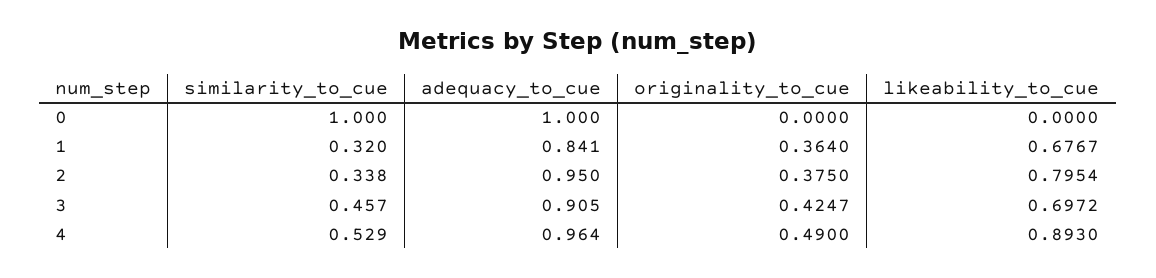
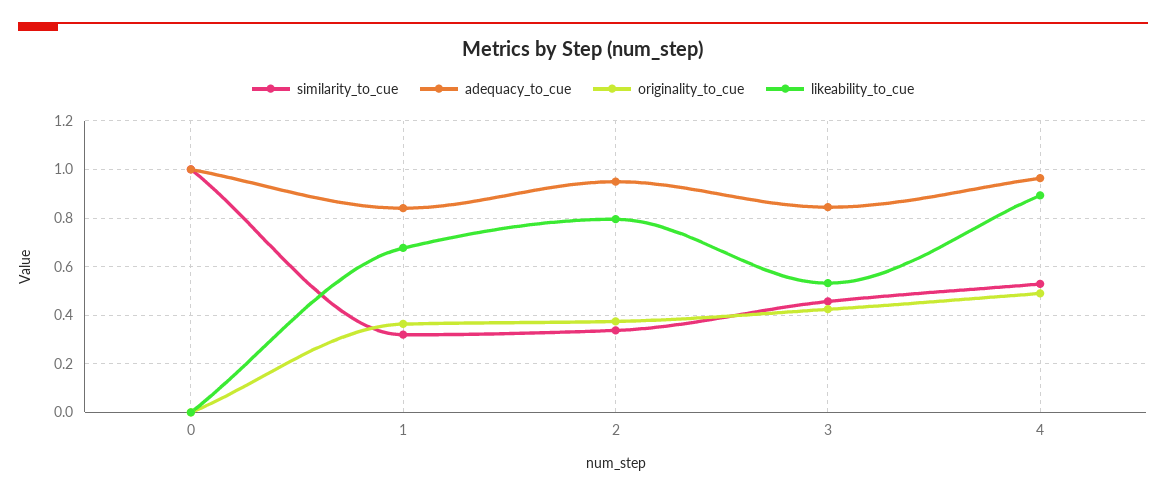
adequacy_to_cue, 3: 0.905 -> 0.85
likeability_to_cue, 3: 0.6972 -> 0.525

